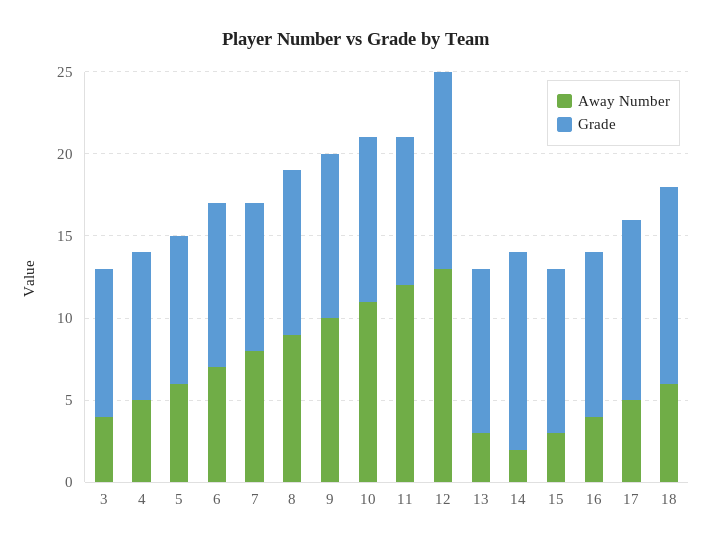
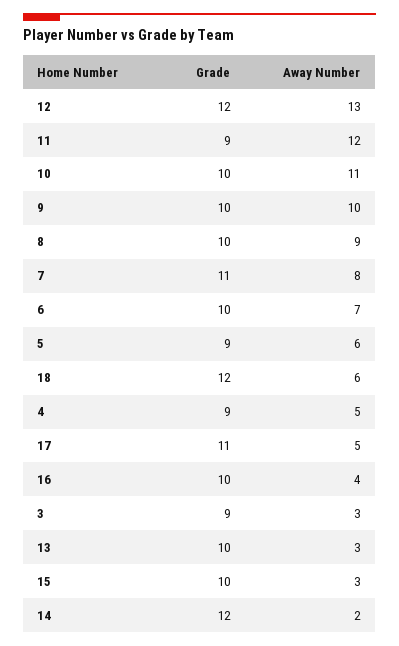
Away Number, 3: 4 -> 3
Grade, 7: 9 -> 11

